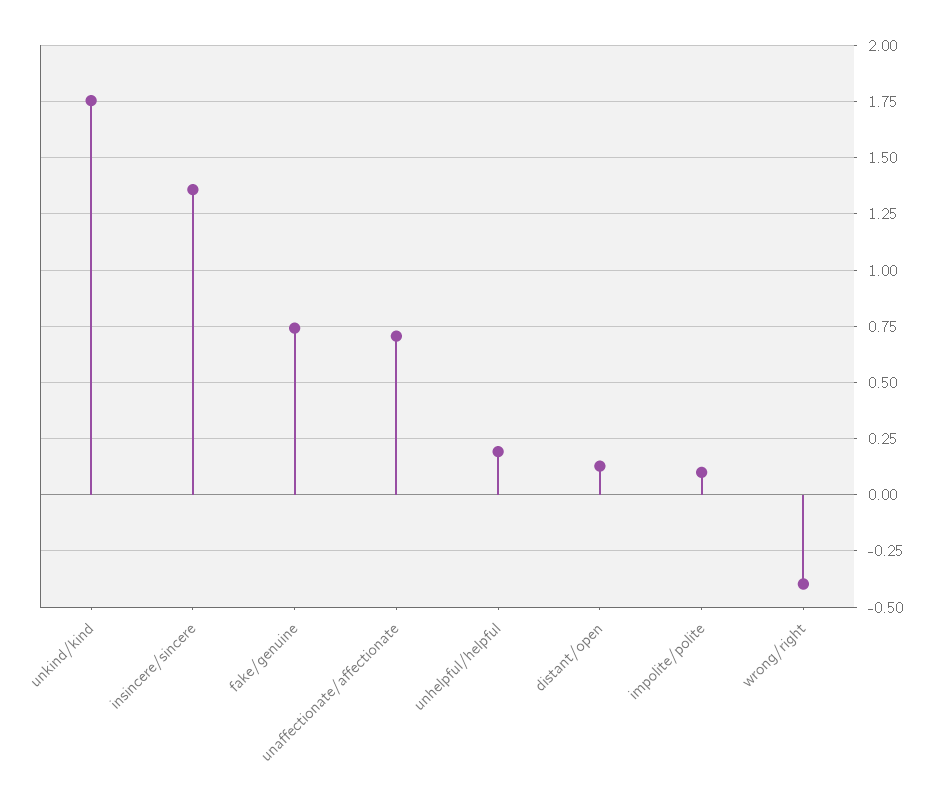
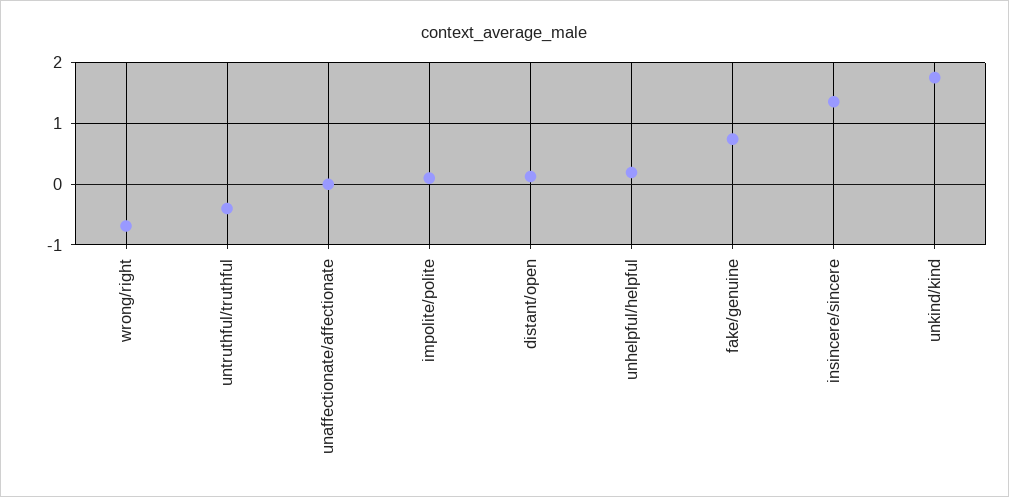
unaffectionate/affectionate: 0.7 -> 0
wrong/right: -0.4 -> -0.7
untruthful/truthful: none -> -0.4

